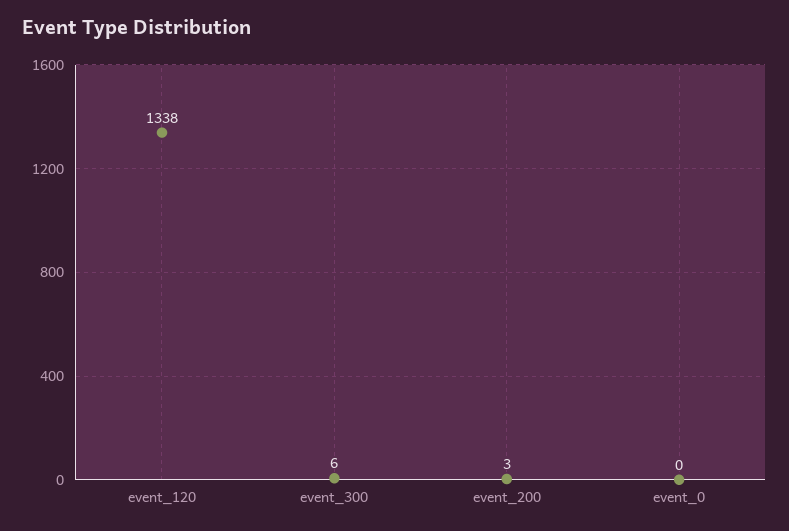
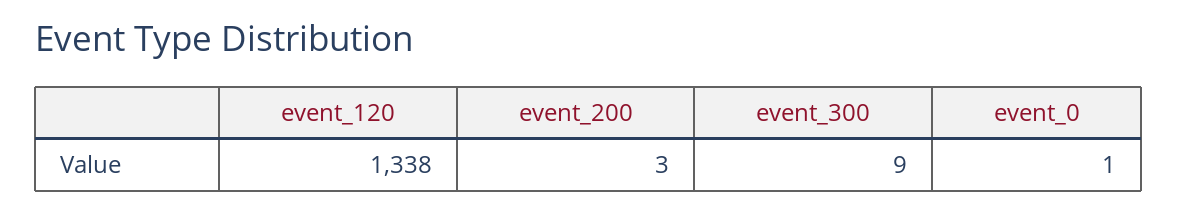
event_300: 6 -> 9
event_0: 0 -> 1

